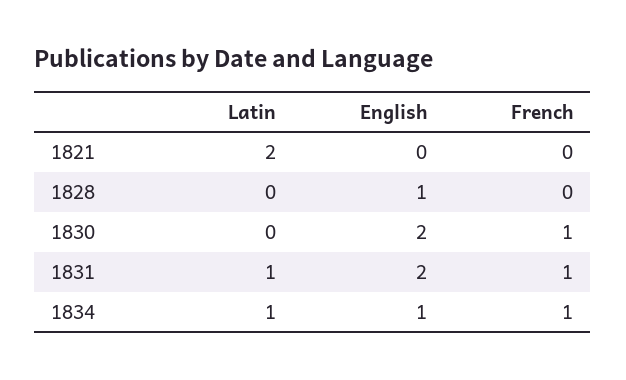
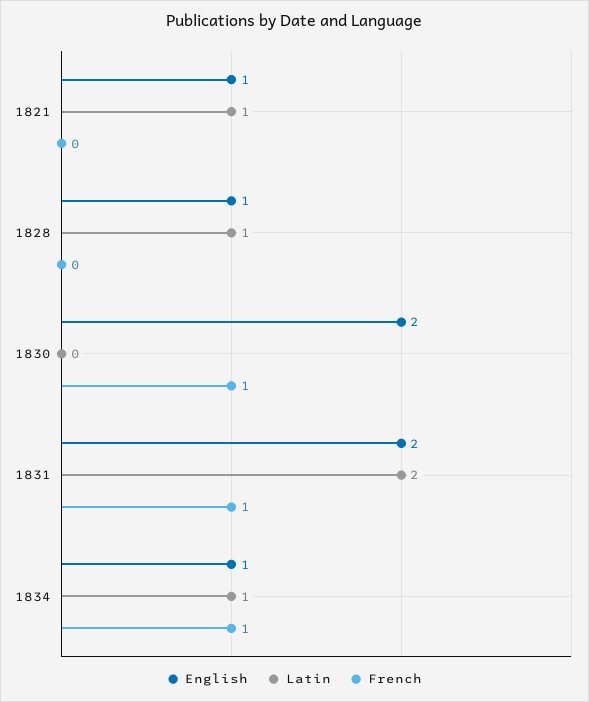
Latin, 1821: 2 -> 1
English, 1821: 0 -> 1
Latin, 1828: 0 -> 1
Latin, 1831: 1 -> 2

